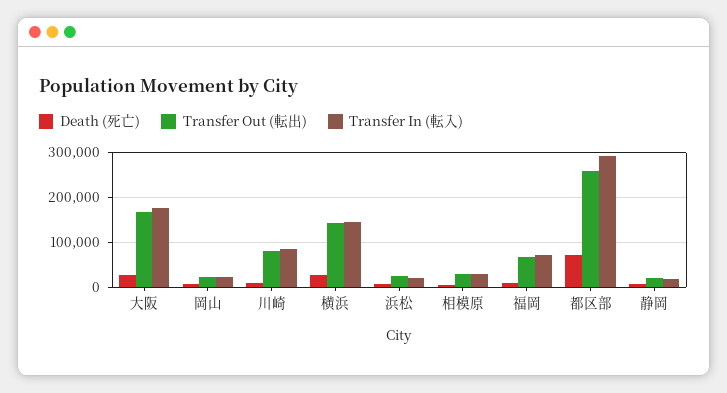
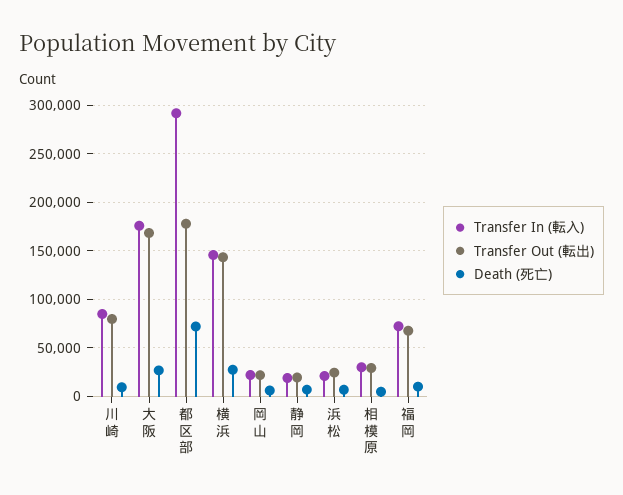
Transfer Out (転出), 都区部: 260000 -> 180000

